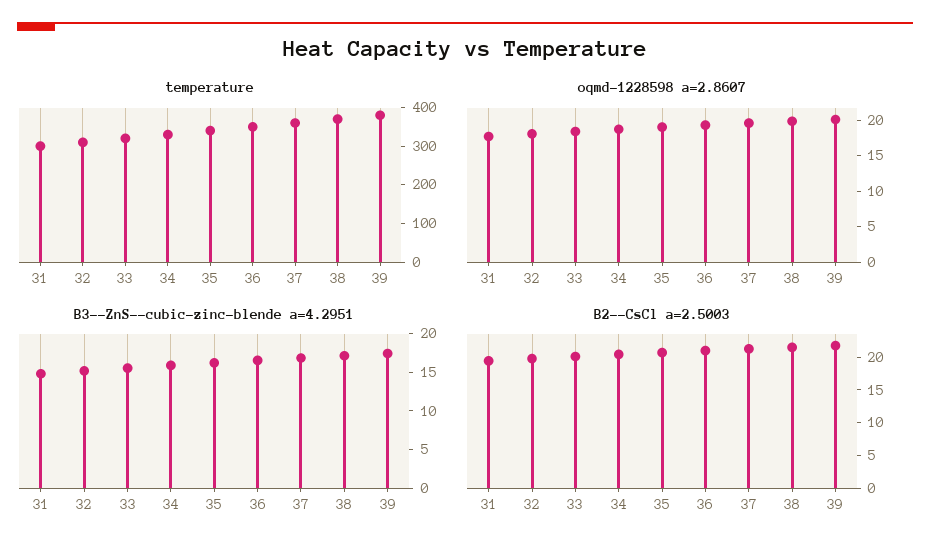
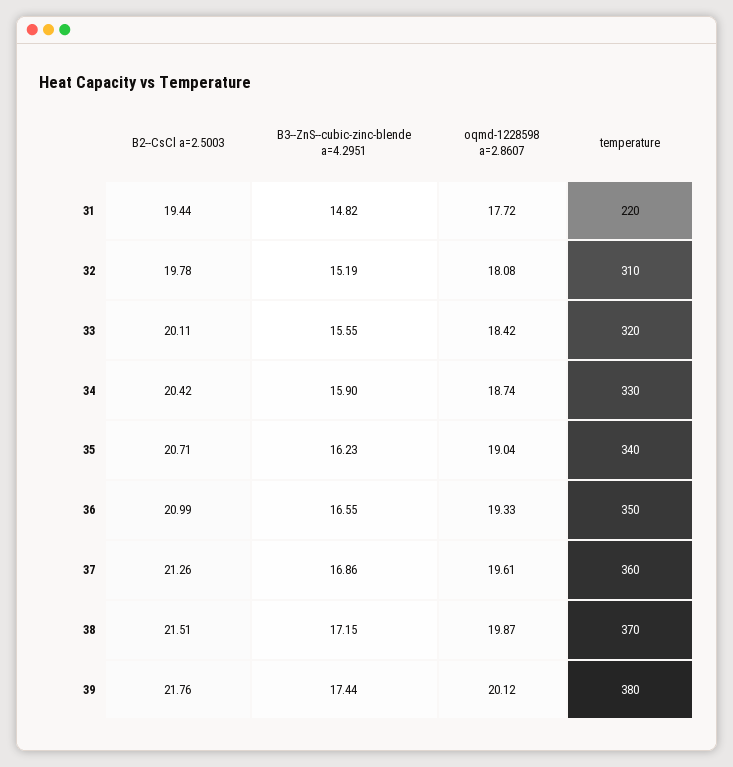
temperature, 31: 300 -> 220

